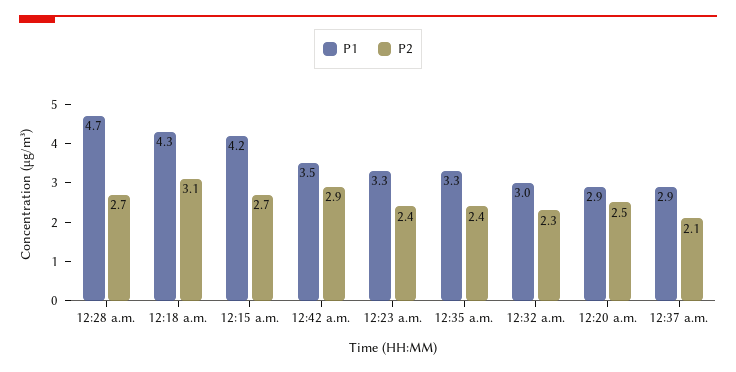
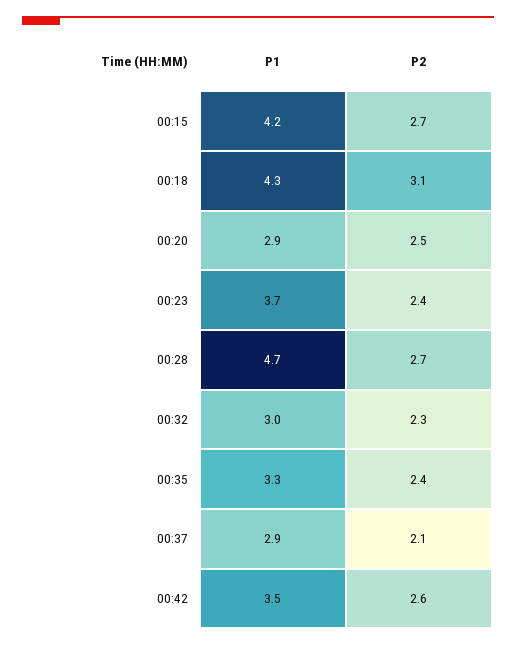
P2, 12:42 a.m.: 2.9 -> 2.6
P1, 12:23 a.m.: 3.3 -> 3.7

